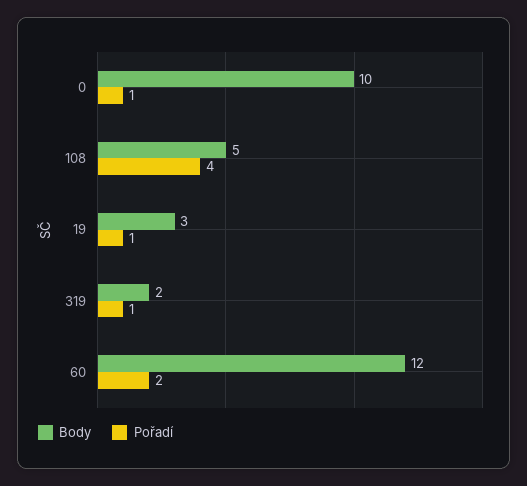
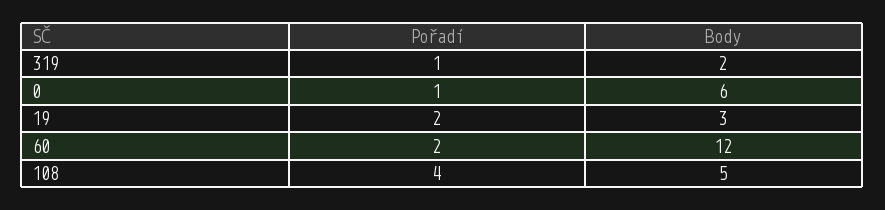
Body, 0: 10 -> 6
Pořadí, 19: 1 -> 2

